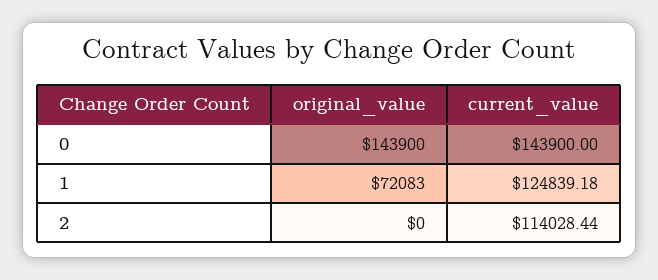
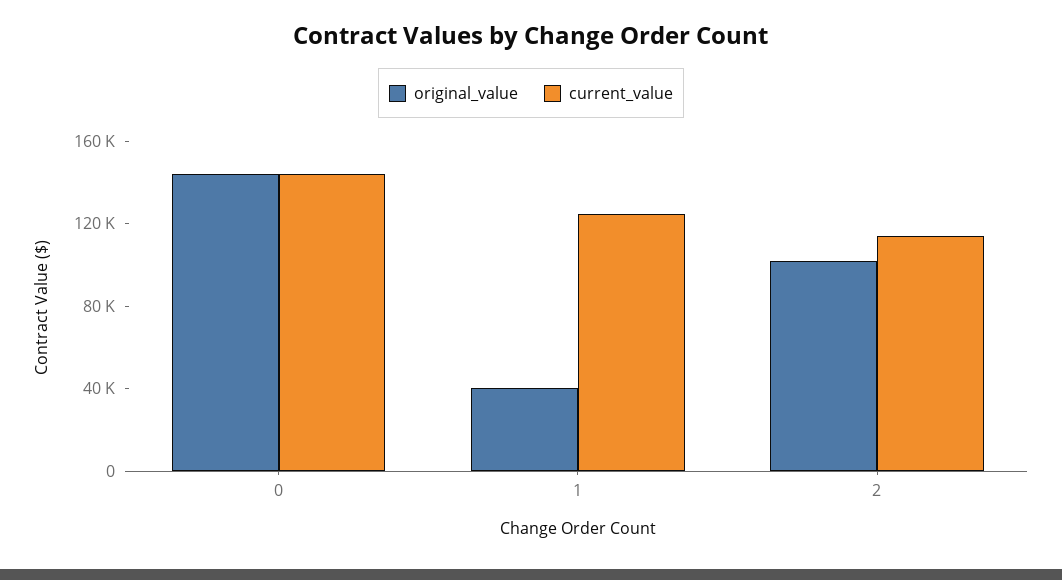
original_value, 1: 72083 -> 40000
original_value, 2: 0 -> 100000

